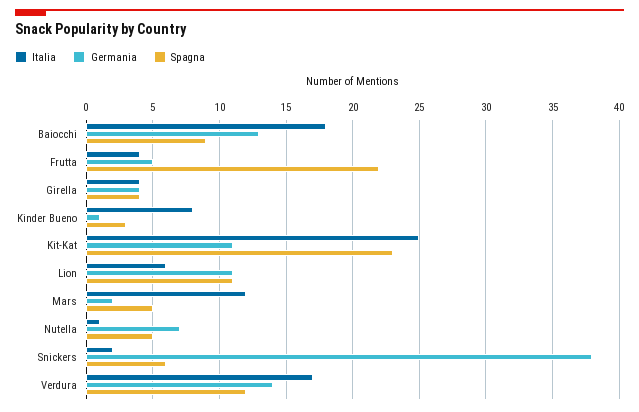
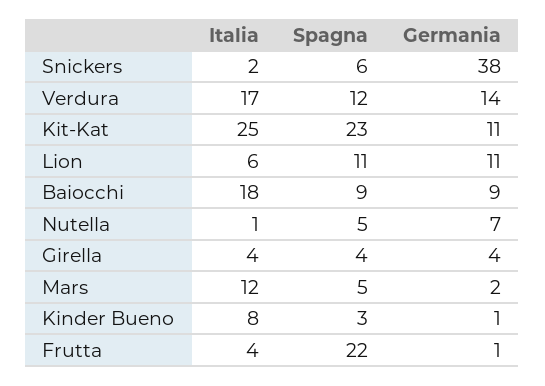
Germania, Baiocchi: 13 -> 9
Germania, Frutta: 5 -> 1

